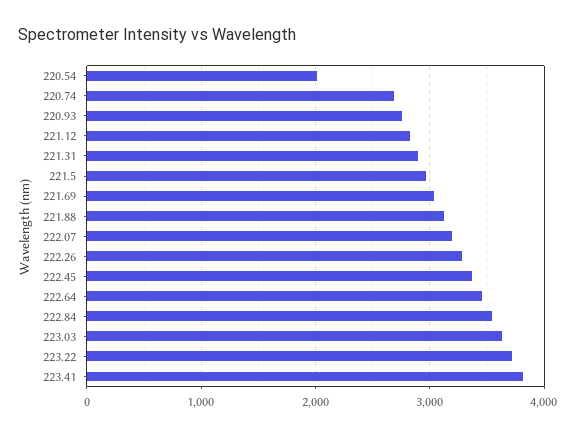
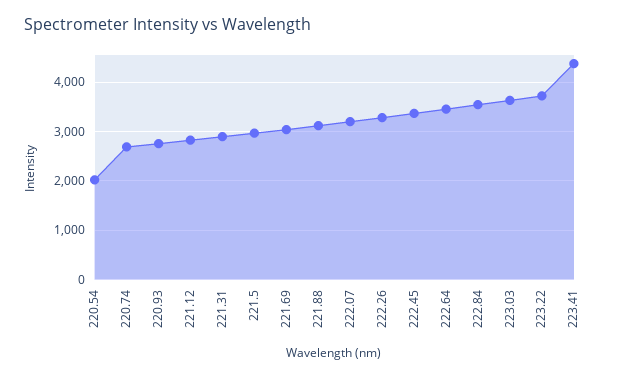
223.41: 3800 -> 4400

